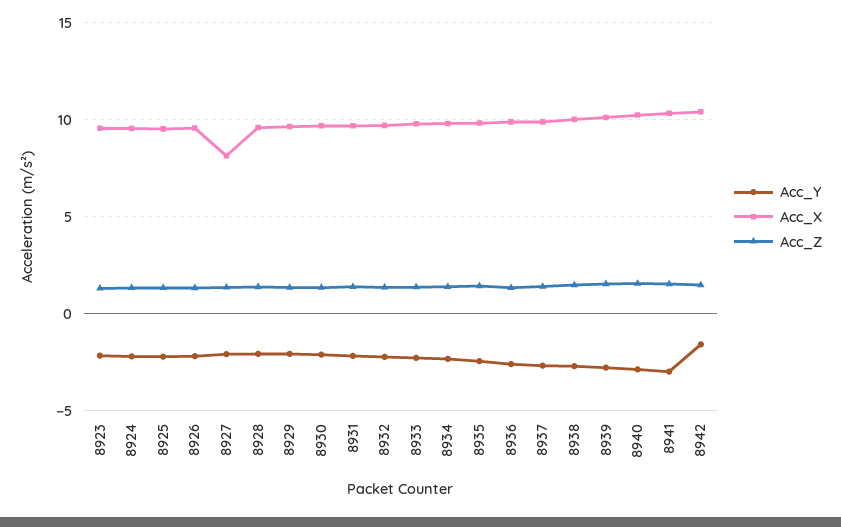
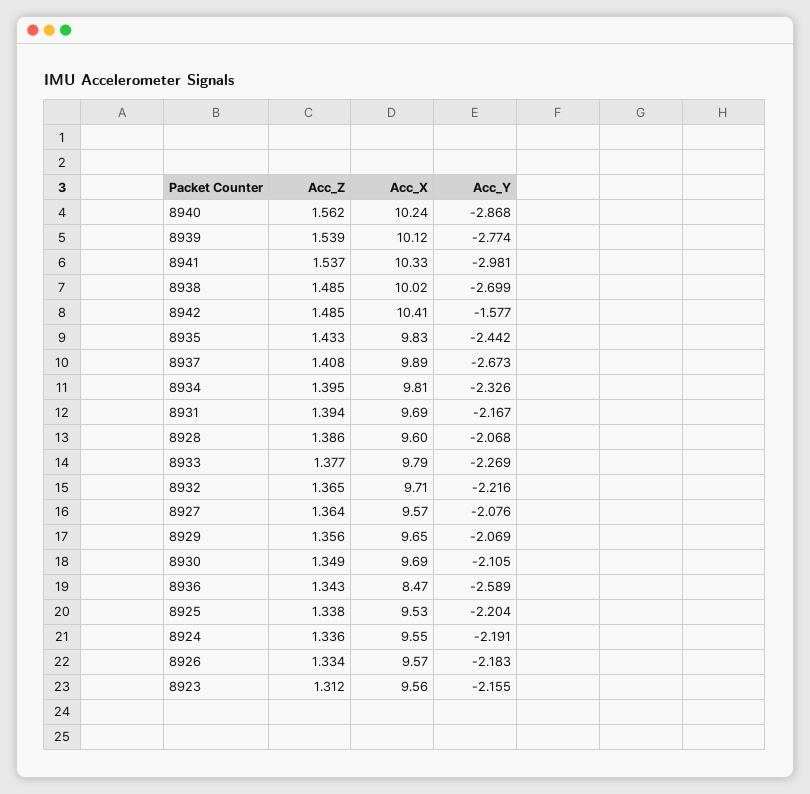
Acc_X, 8927: 8 -> 9.57
Acc_X, 8936: 10 -> 8.47

